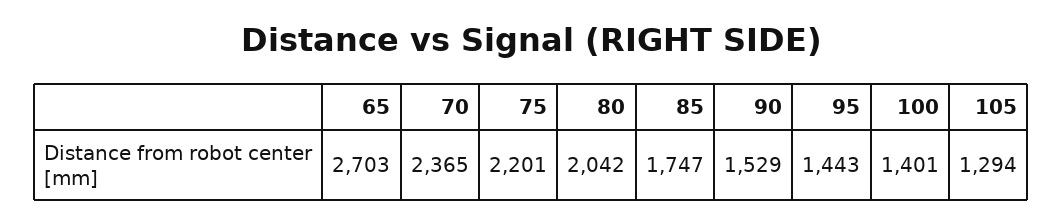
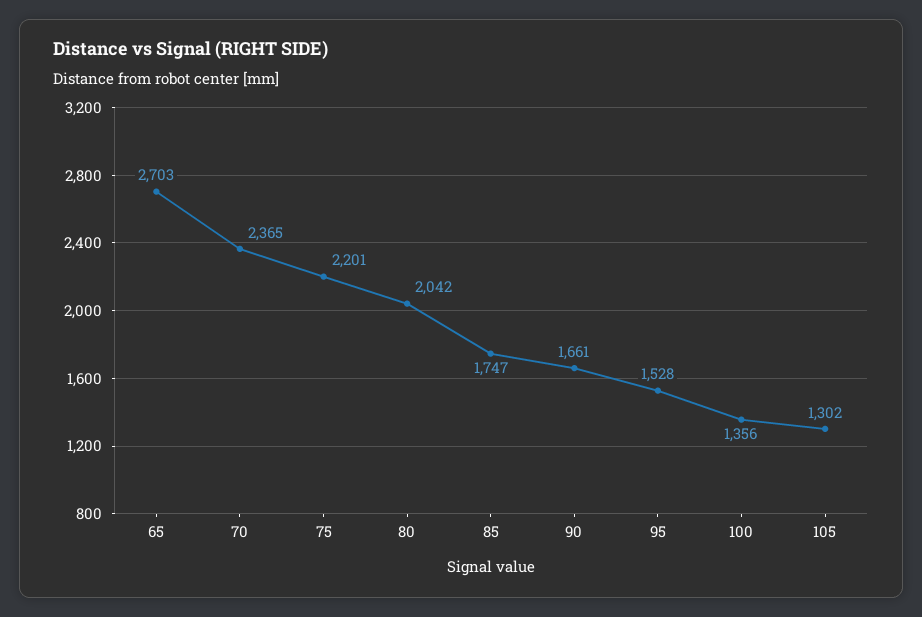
90: 1529 -> 1661
95: 1443 -> 1528
100: 1401 -> 1356
105: 1294 -> 1302

